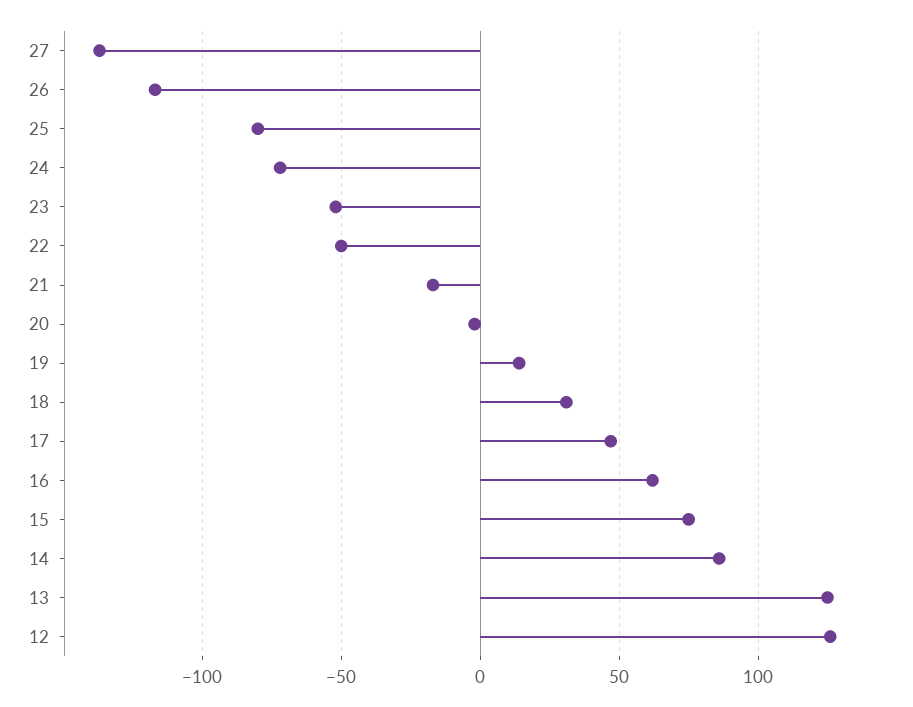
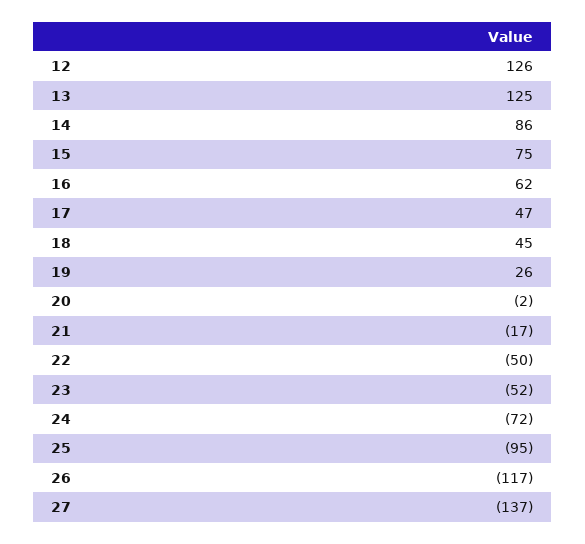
25: -80 -> -95
19: 15 -> 26
18: 30 -> 45

